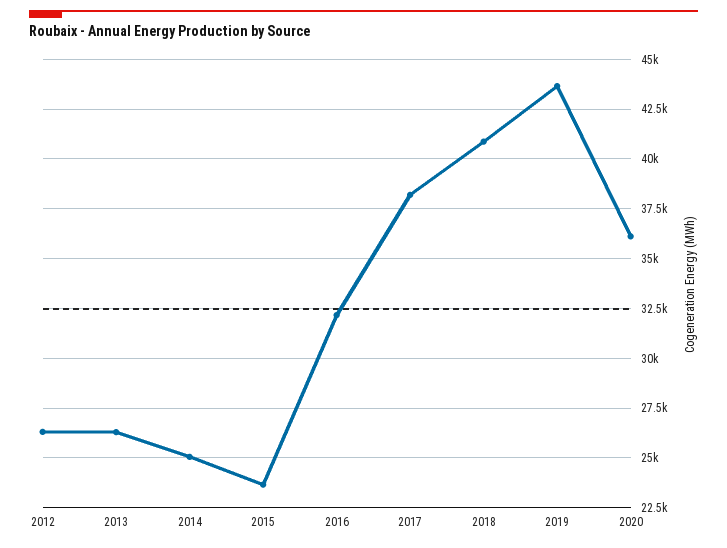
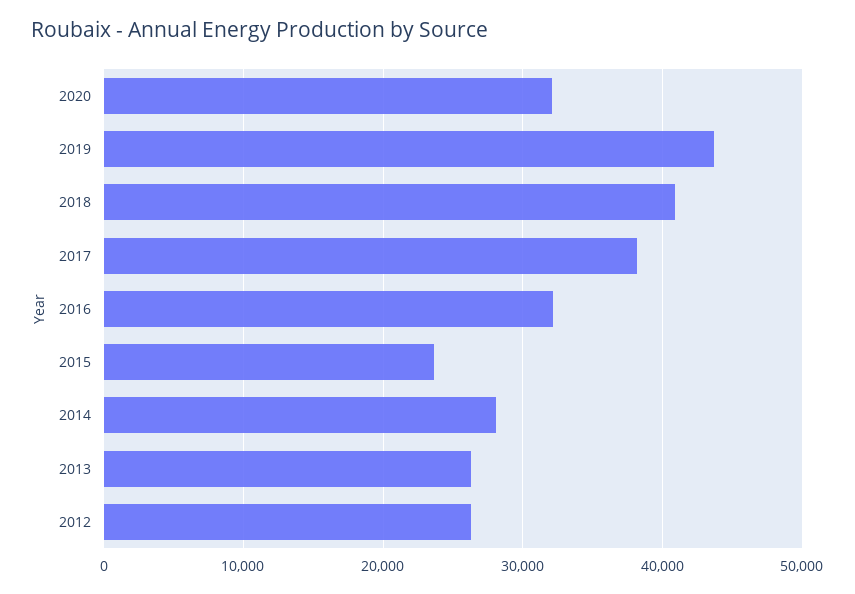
2014: 25000 -> 28000
2020: 36000 -> 32000

